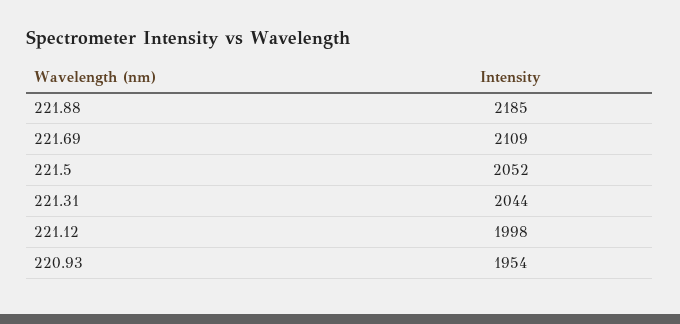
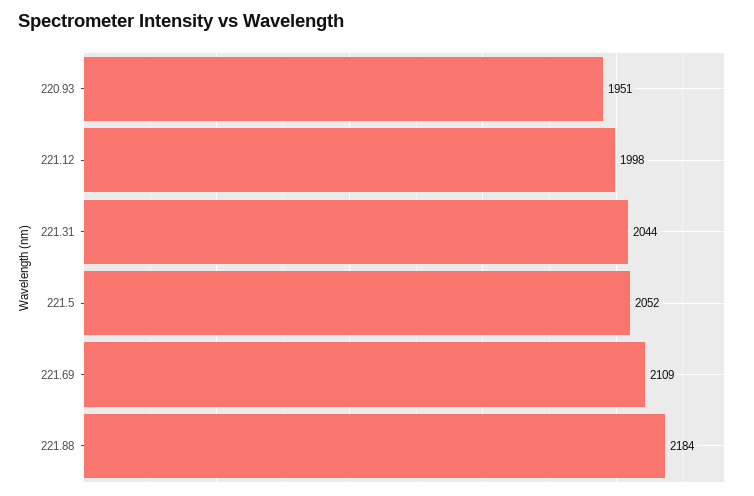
221.88: 2185 -> 2184
220.93: 1954 -> 1951

